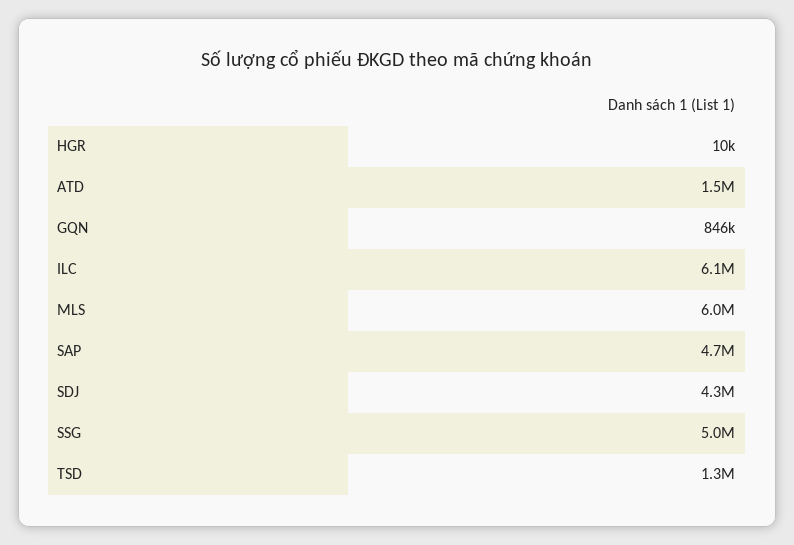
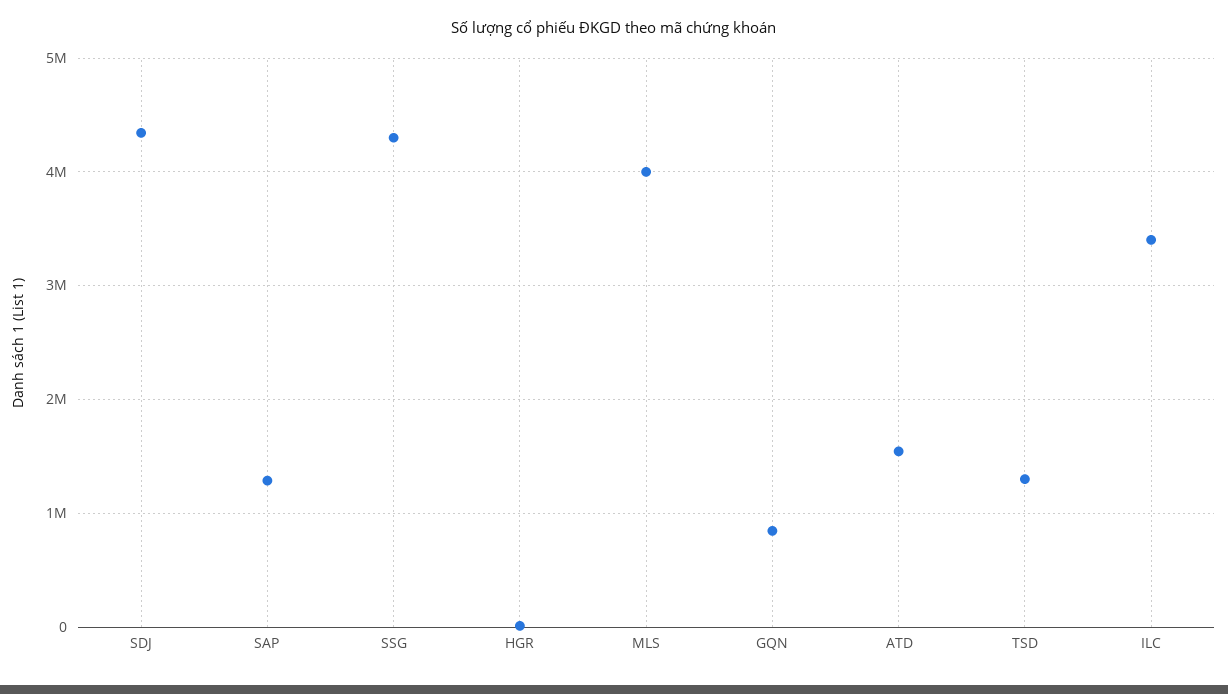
ILC: 6100000 -> 3400000
MLS: 6000000 -> 4000000
SAP: 4700000 -> 1300000
SSG: 5000000 -> 4300000

